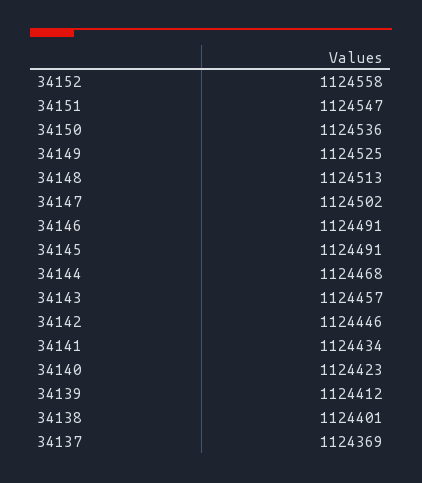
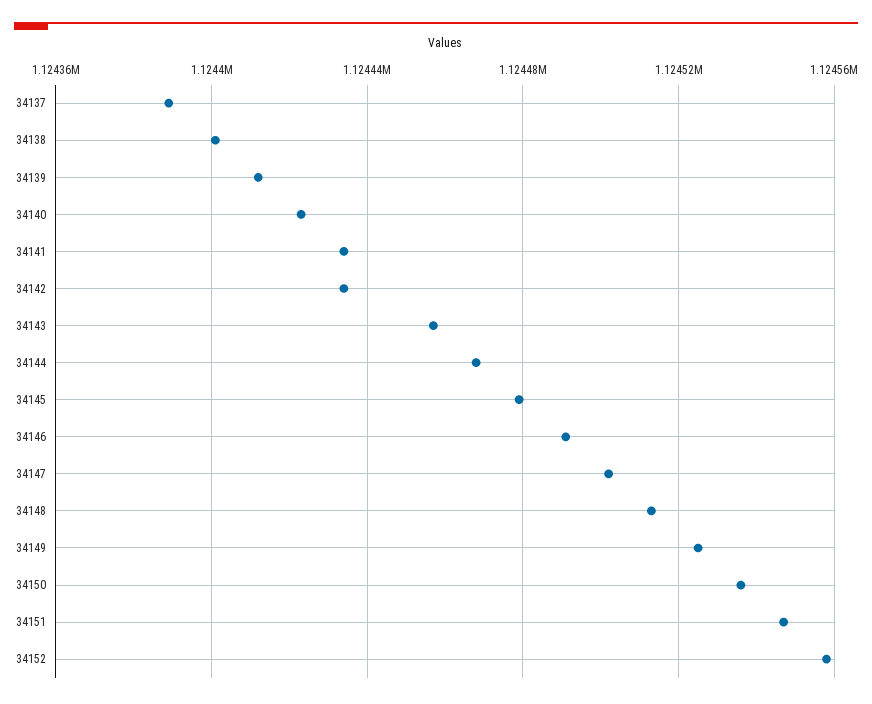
34145: 1124491 -> 1124480
34142: 1124446 -> 1124435
34137: 1124369 -> 1124390

